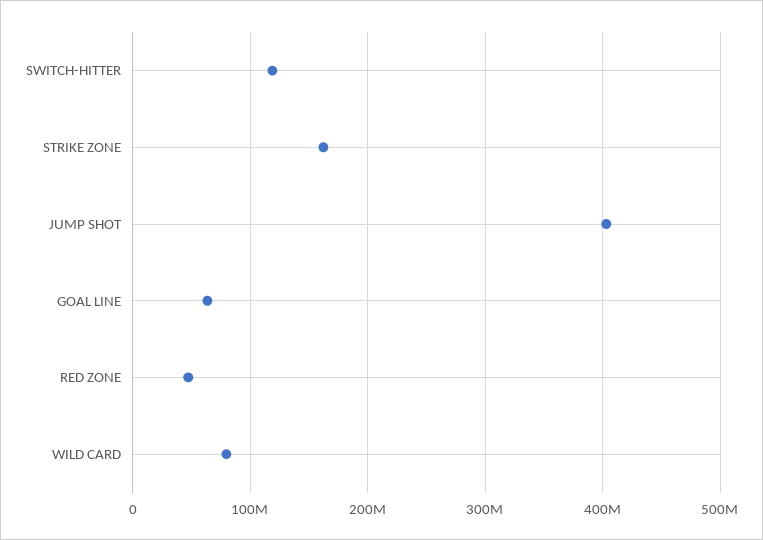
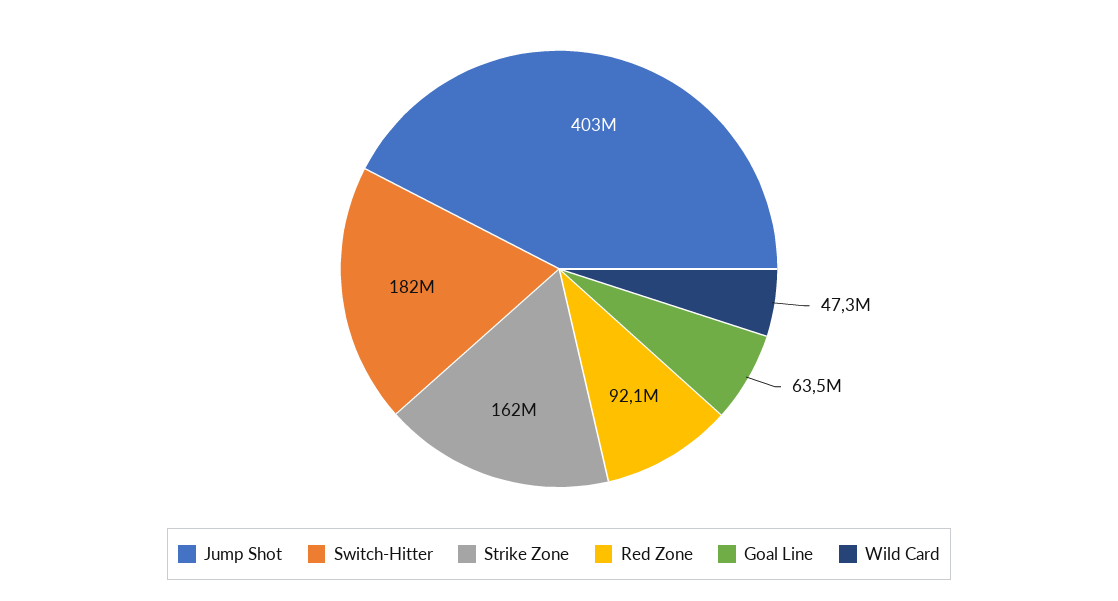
SWITCH-HITTER: 120000000 -> 182000000
RED ZONE: 50000000 -> 92100000
WILD CARD: 80000000 -> 47300000

